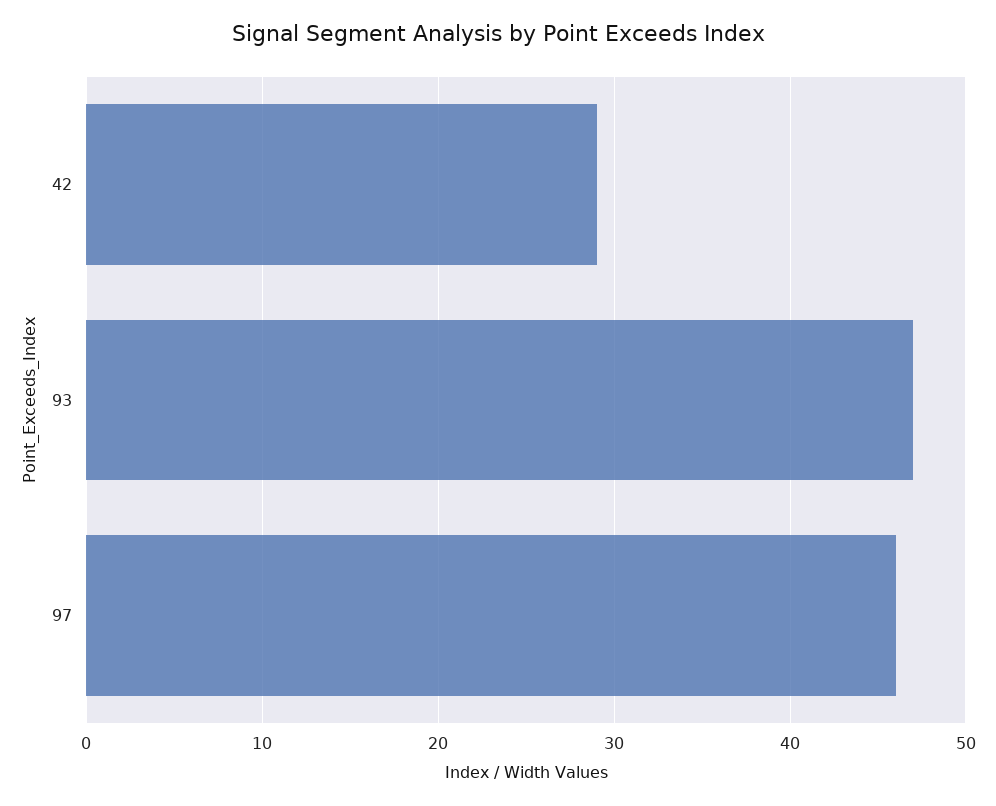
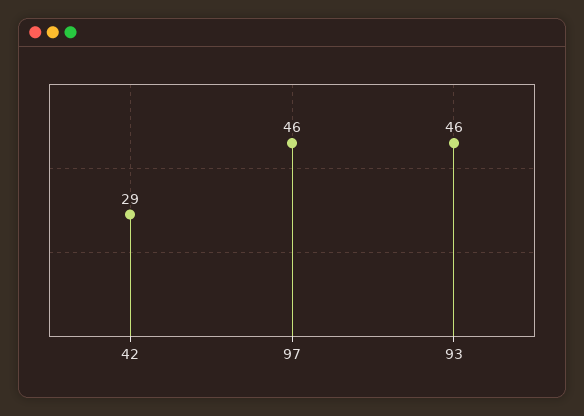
93: 47 -> 46

